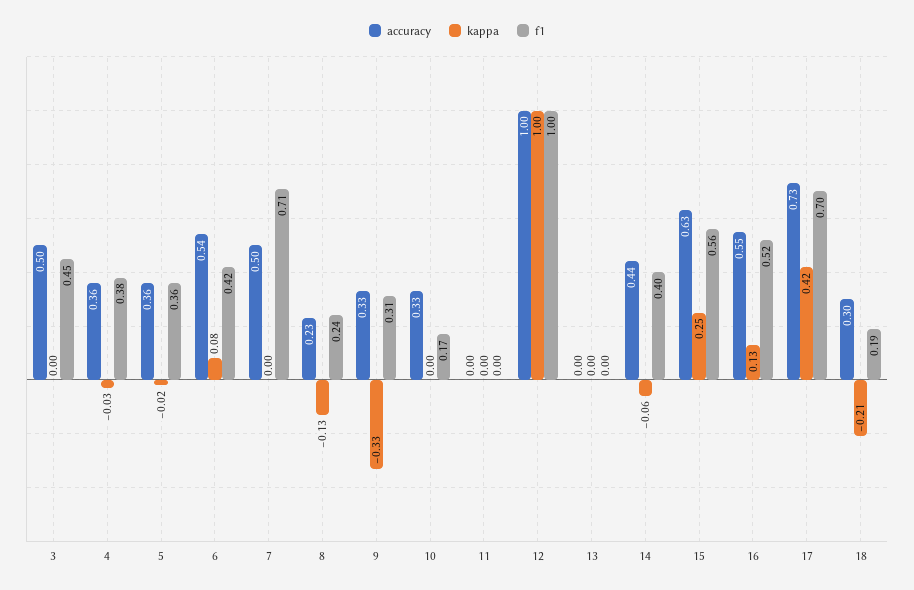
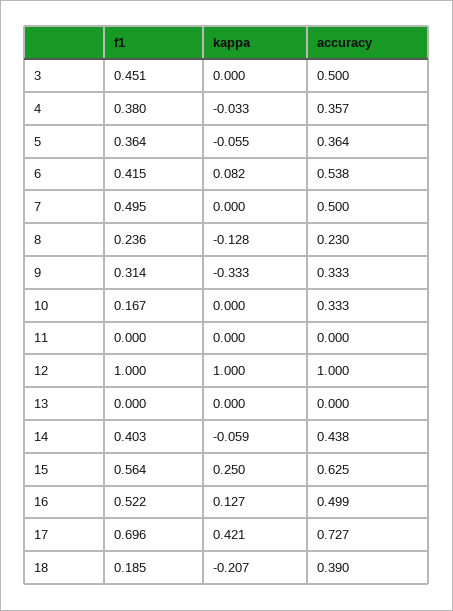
kappa, 5: -0.02 -> -0.055
f1, 7: 0.71 -> 0.495
accuracy, 16: 0.55 -> 0.499
accuracy, 18: 0.3 -> 0.39

